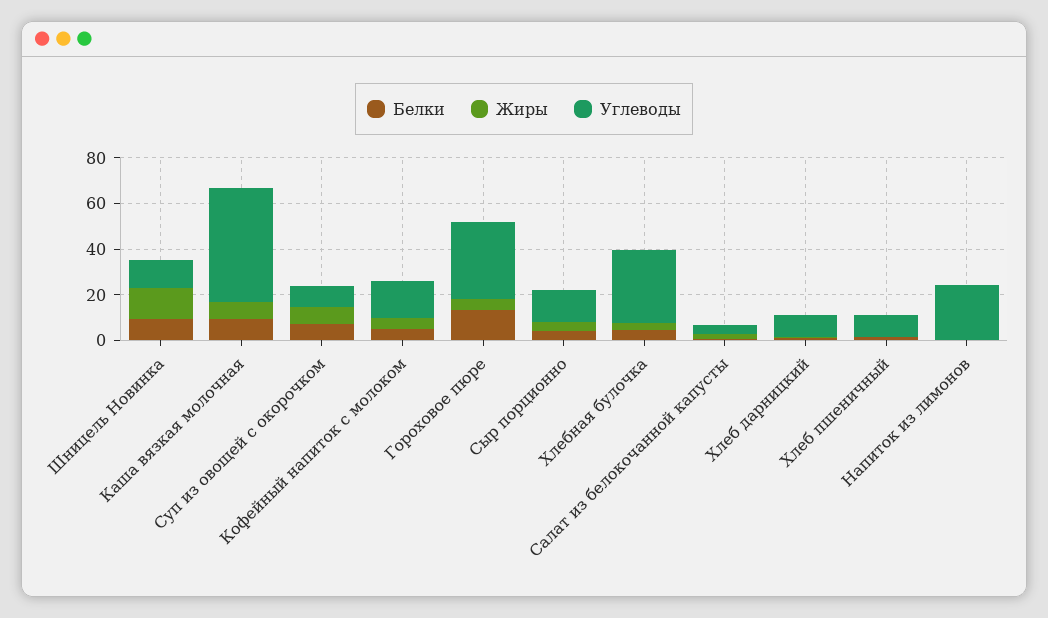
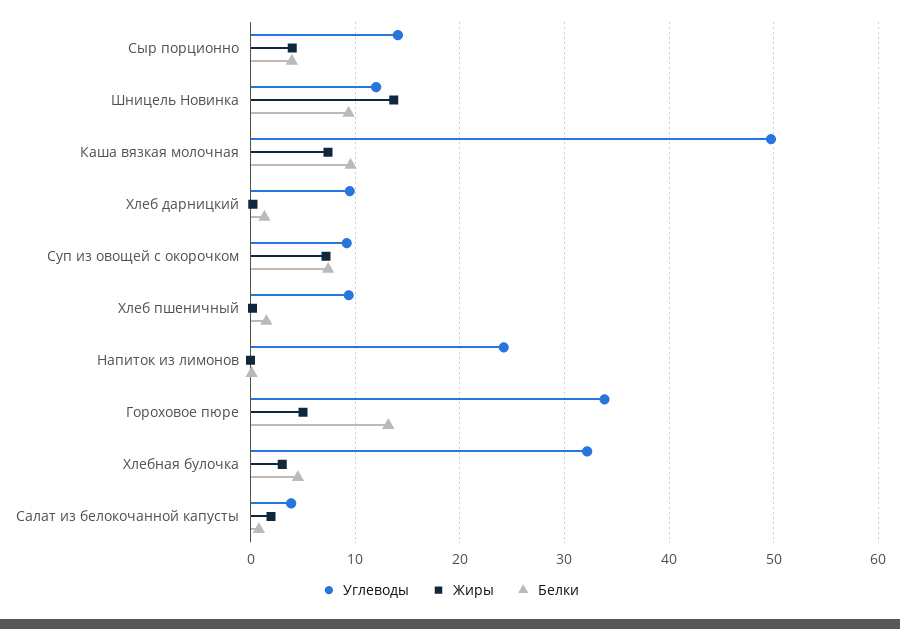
Белки, Кофейный напиток с молоком: 5 -> none
Жиры, Кофейный напиток с молоком: 5 -> none
Углеводы, Кофейный напиток с молоком: 15 -> none

